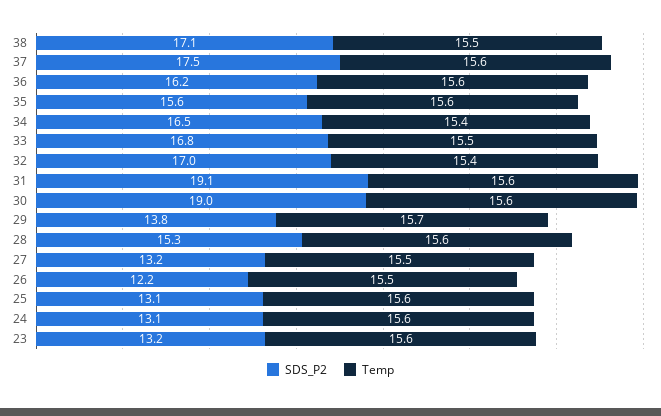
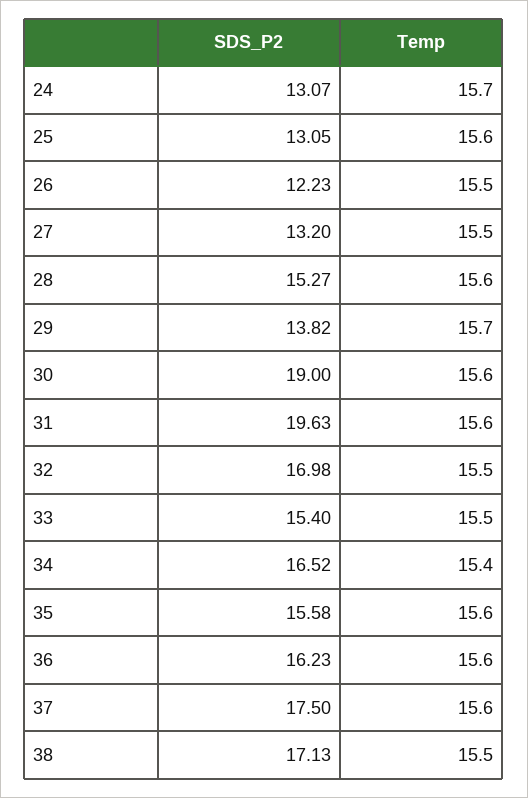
SDS_P2, 33: 16.8 -> 15.4
Temp, 32: 15.4 -> 15.5
SDS_P2, 31: 19.1 -> 19.63
Temp, 24: 15.6 -> 15.7
SDS_P2, 23: 13.2 -> none
Temp, 23: 15.6 -> none

